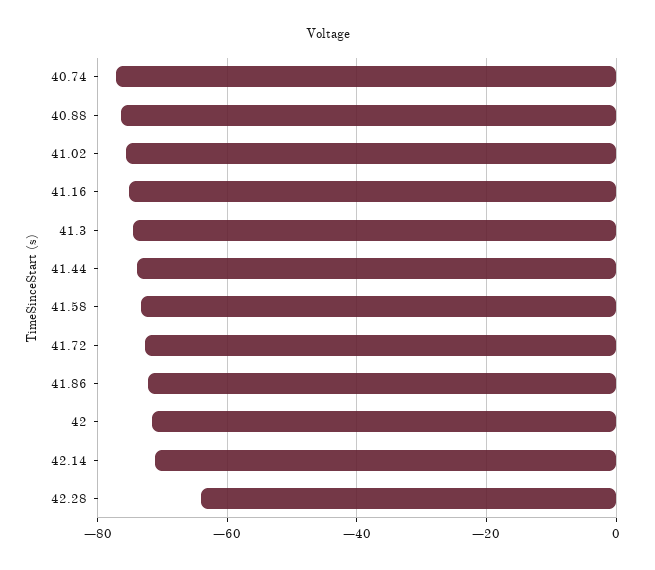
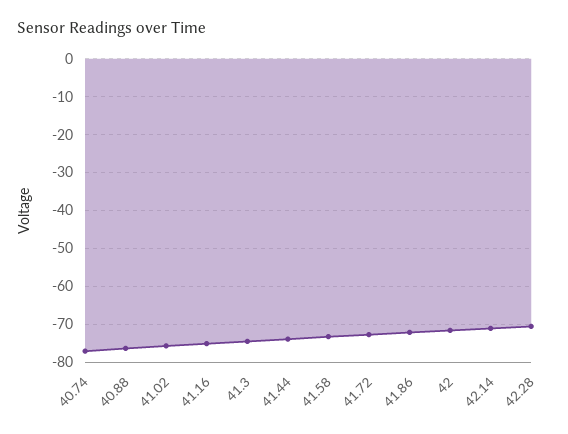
42.28: -64 -> -70

